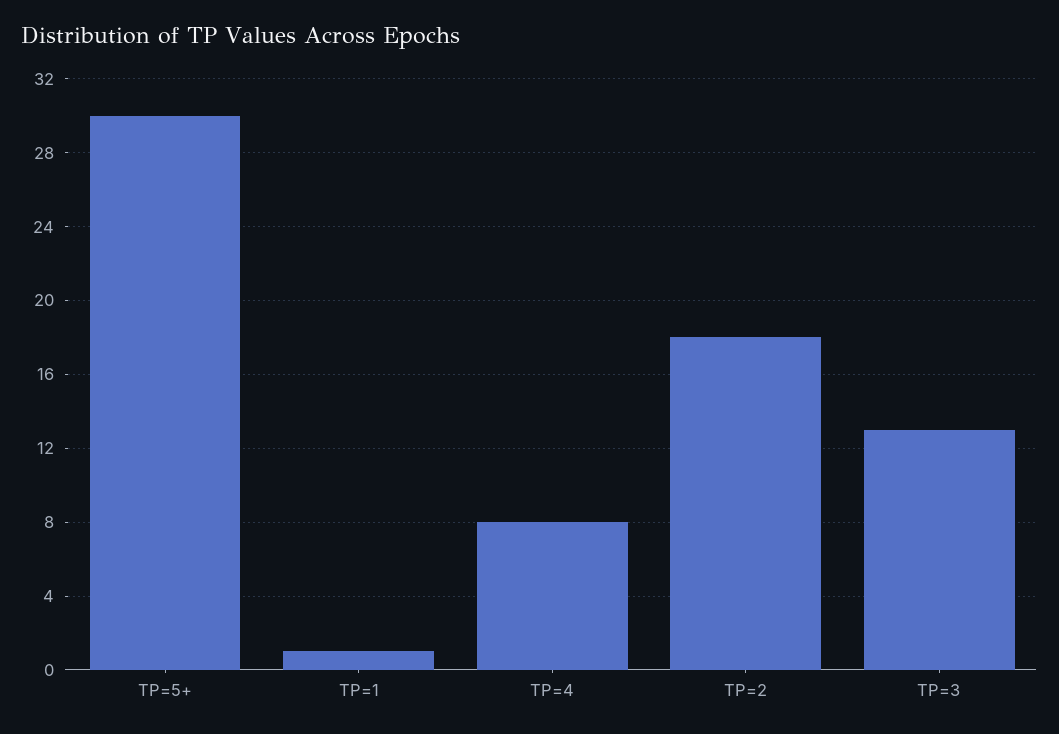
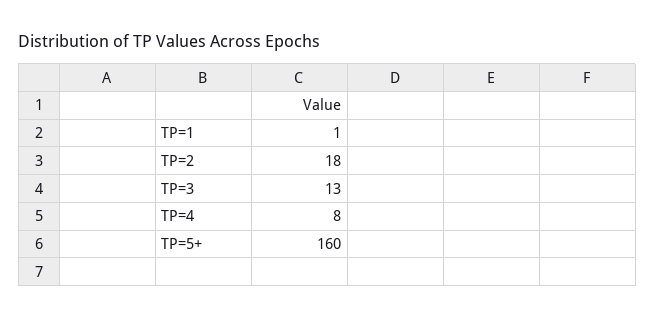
TP=5+: 30 -> 160

